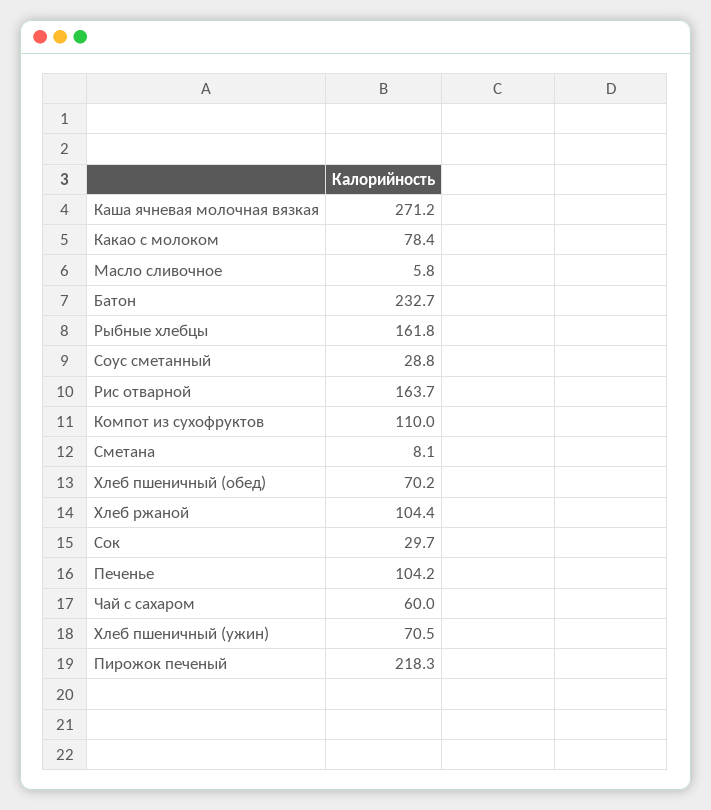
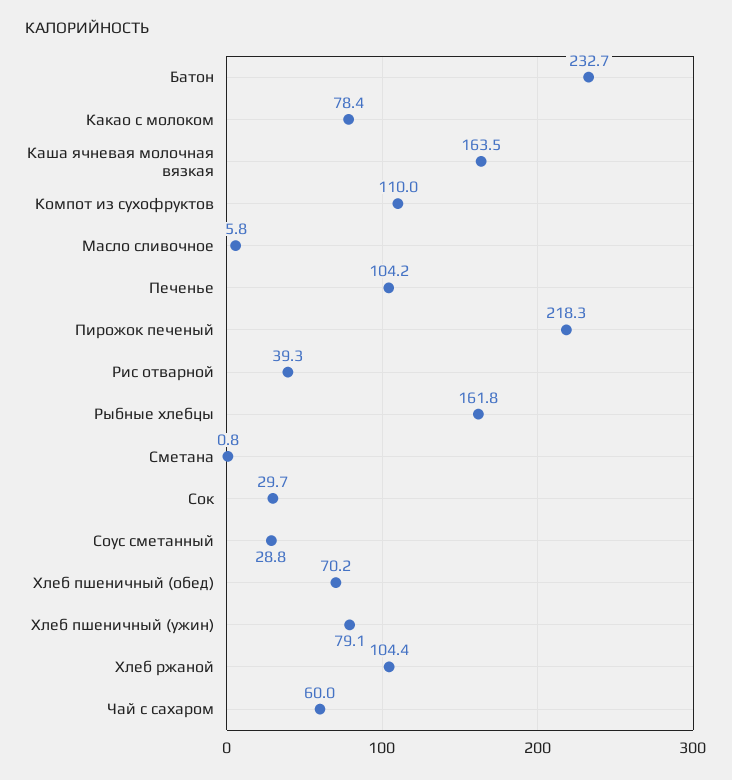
Каша ячневая молочная вязкая: 271.2 -> 163.5
Рис отварной: 163.7 -> 39.3
Сметана: 8.1 -> 0.8
Хлеб пшеничный (ужин): 70.5 -> 79.1

